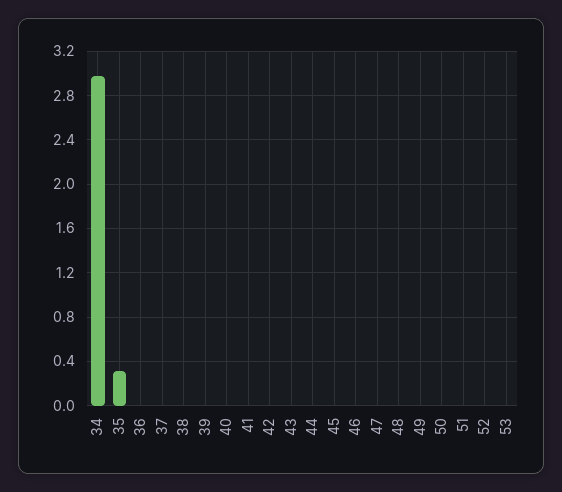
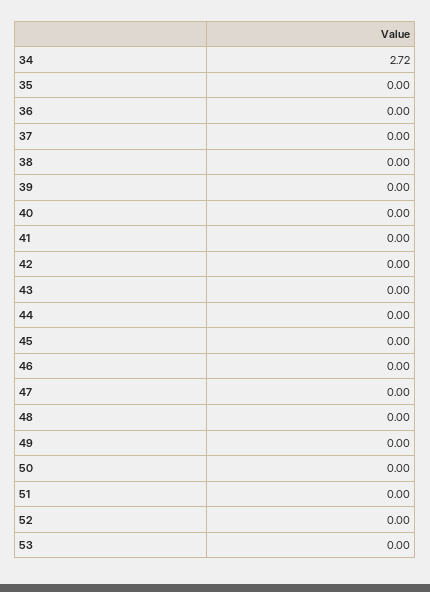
34: 3 -> 2.72
35: 0.3 -> 0

